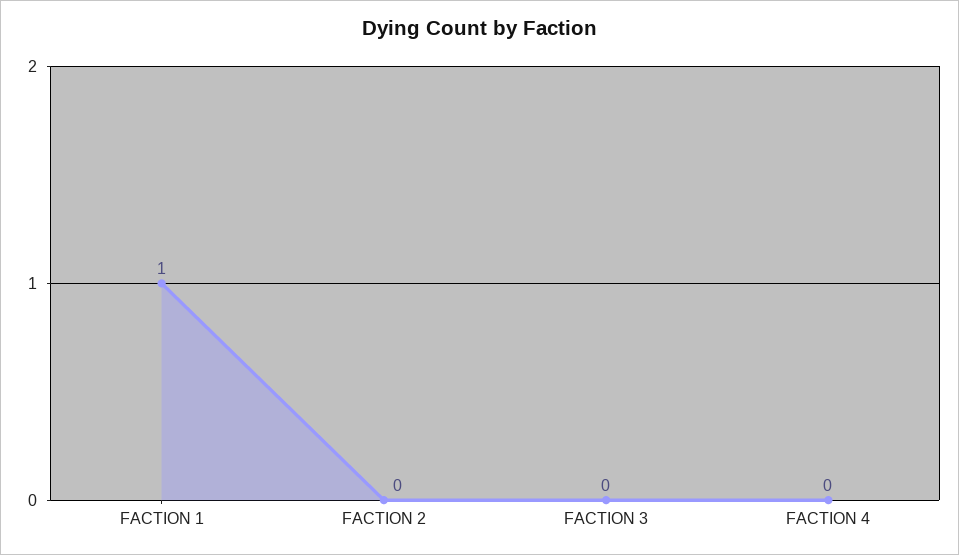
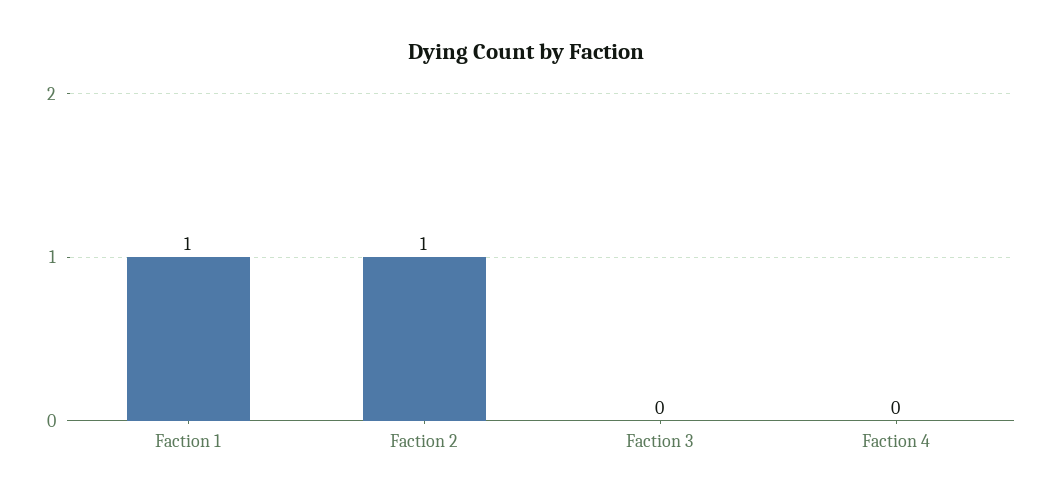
FACTION 2: 0 -> 1

